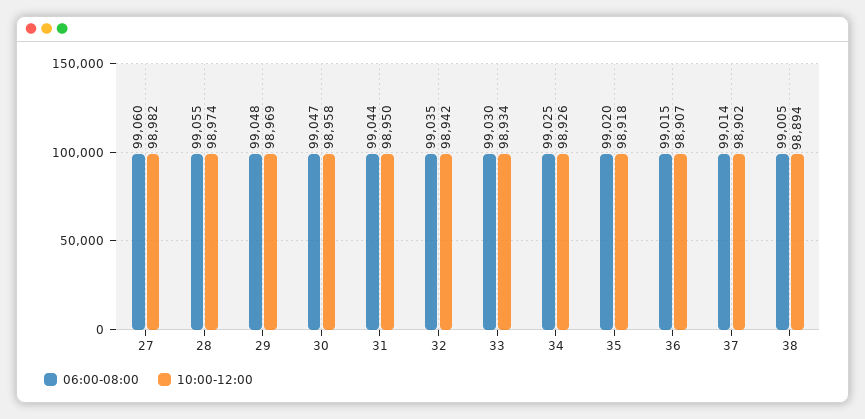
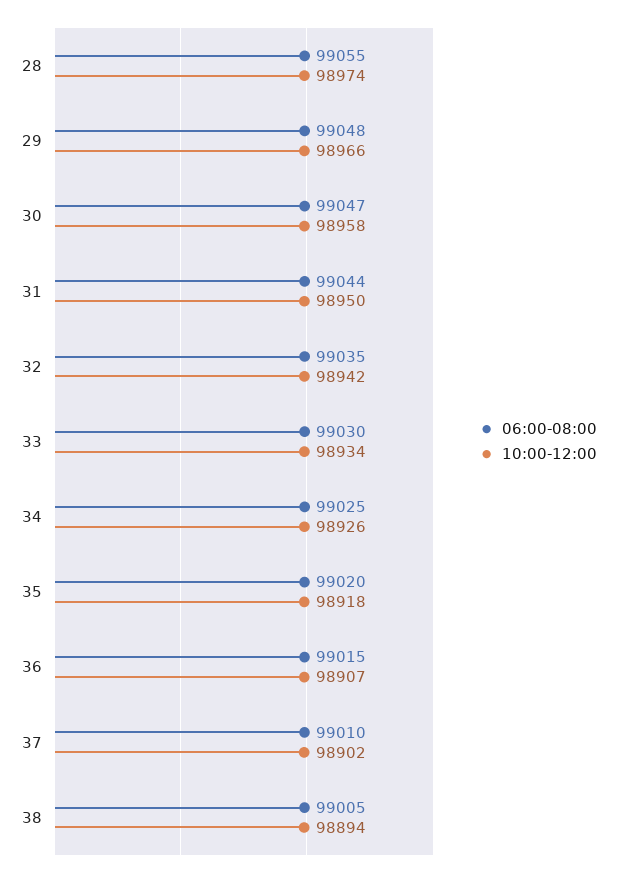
06:00-08:00, 27: 99060 -> none
10:00-12:00, 27: 98982 -> none
10:00-12:00, 29: 98969 -> 98966
06:00-08:00, 37: 99014 -> 99010

